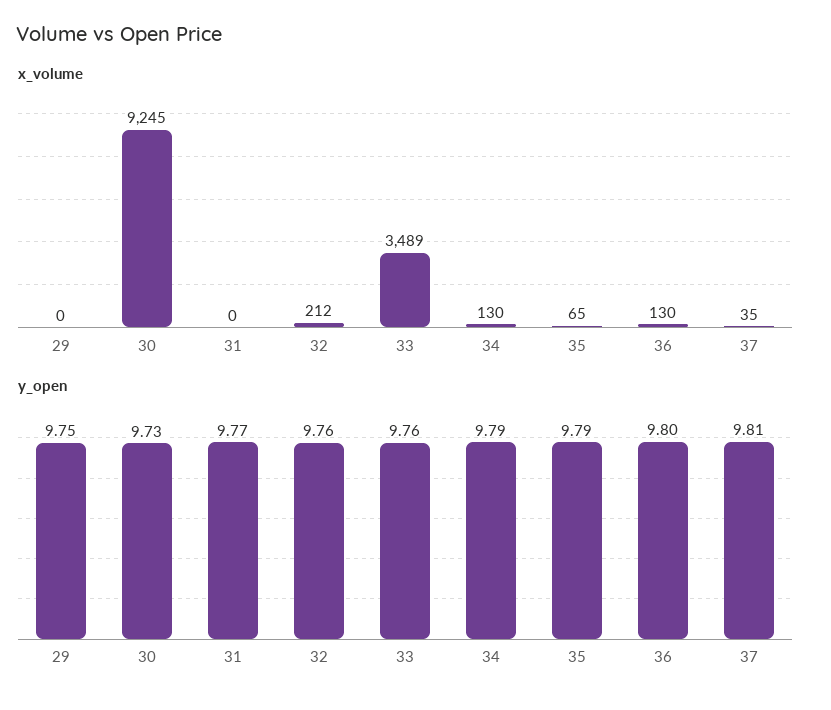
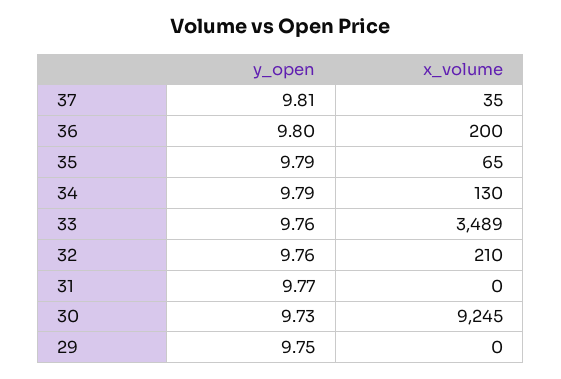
x_volume, 32: 212 -> 210
x_volume, 36: 130 -> 200

